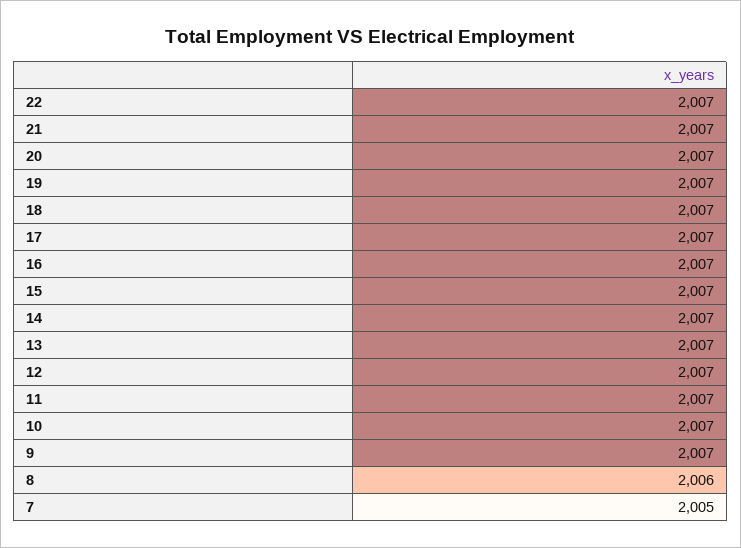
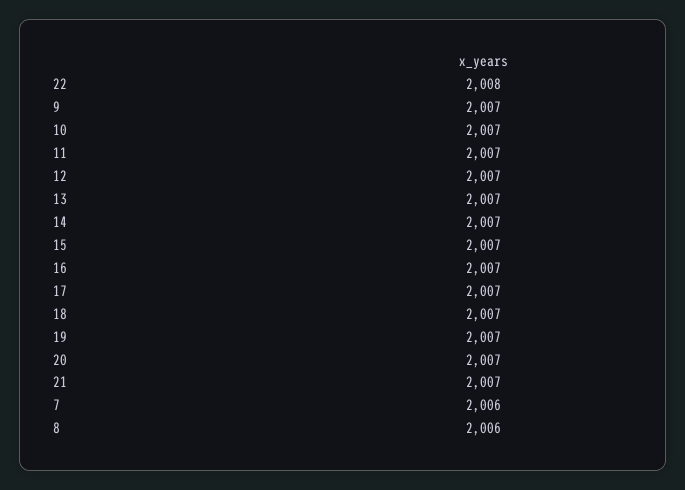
22: 2007 -> 2008
7: 2005 -> 2006

